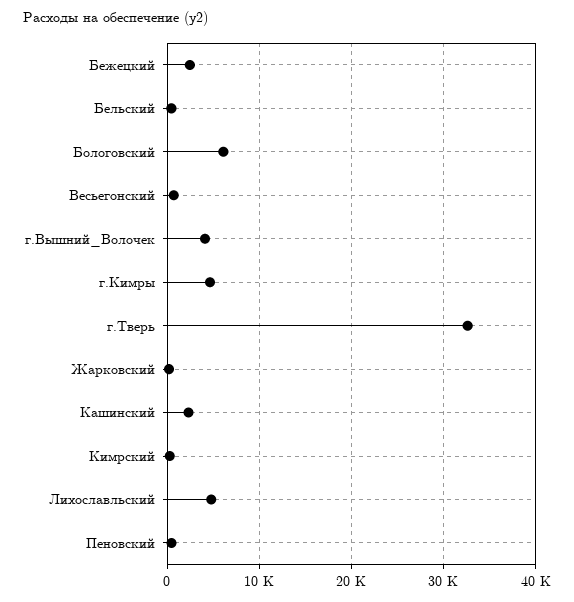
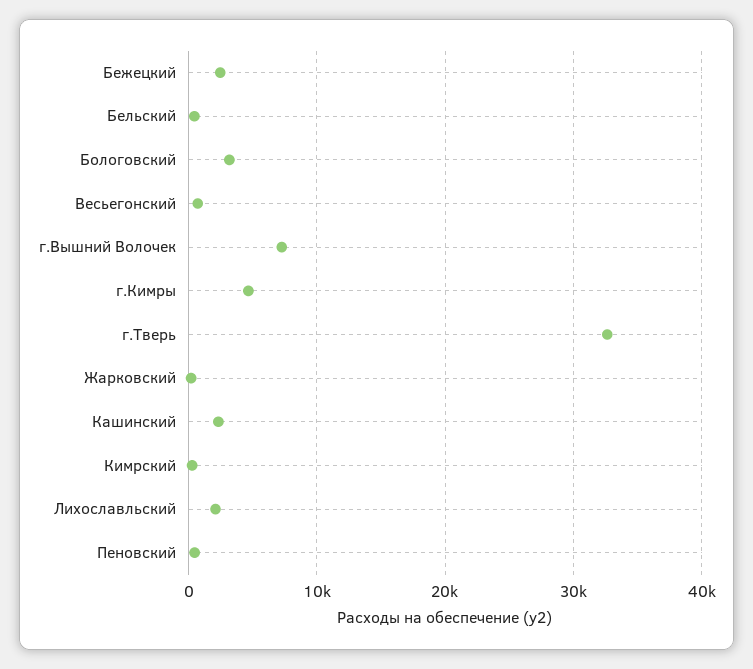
Бологовский: 6000 -> 3000
г.Вышний_Волочек: 4000 -> 7000
Лихославльский: 5000 -> 2000

